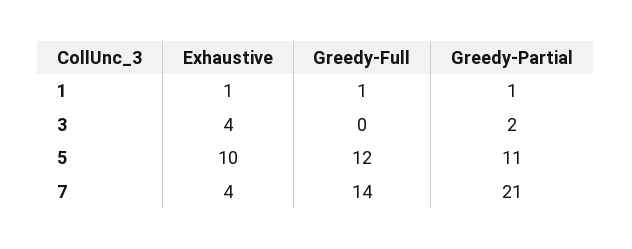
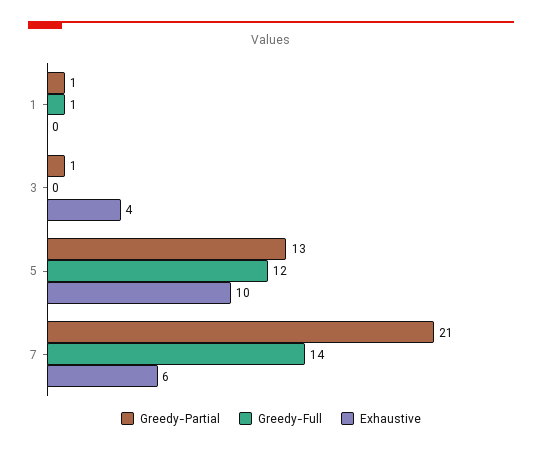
Exhaustive, 1: 1 -> 0
Greedy-Partial, 3: 2 -> 1
Greedy-Partial, 5: 11 -> 13
Exhaustive, 7: 4 -> 6

